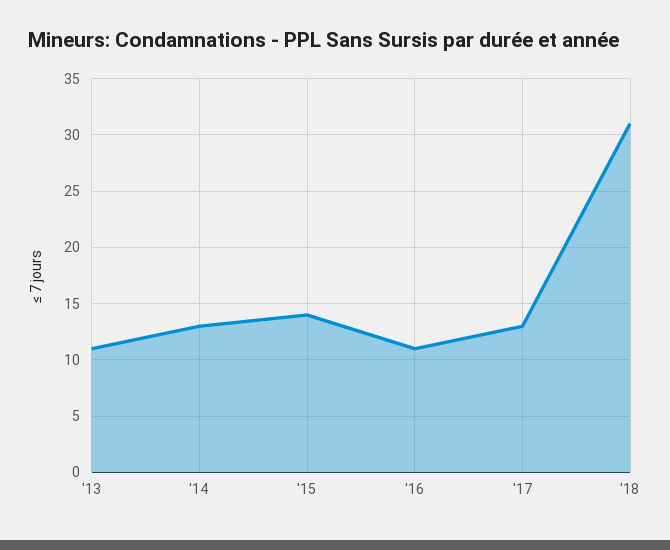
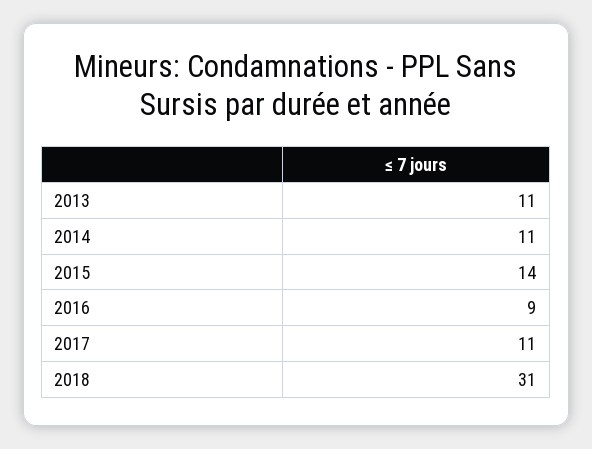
'14: 13 -> 11
'16: 11 -> 9
'17: 13 -> 11

